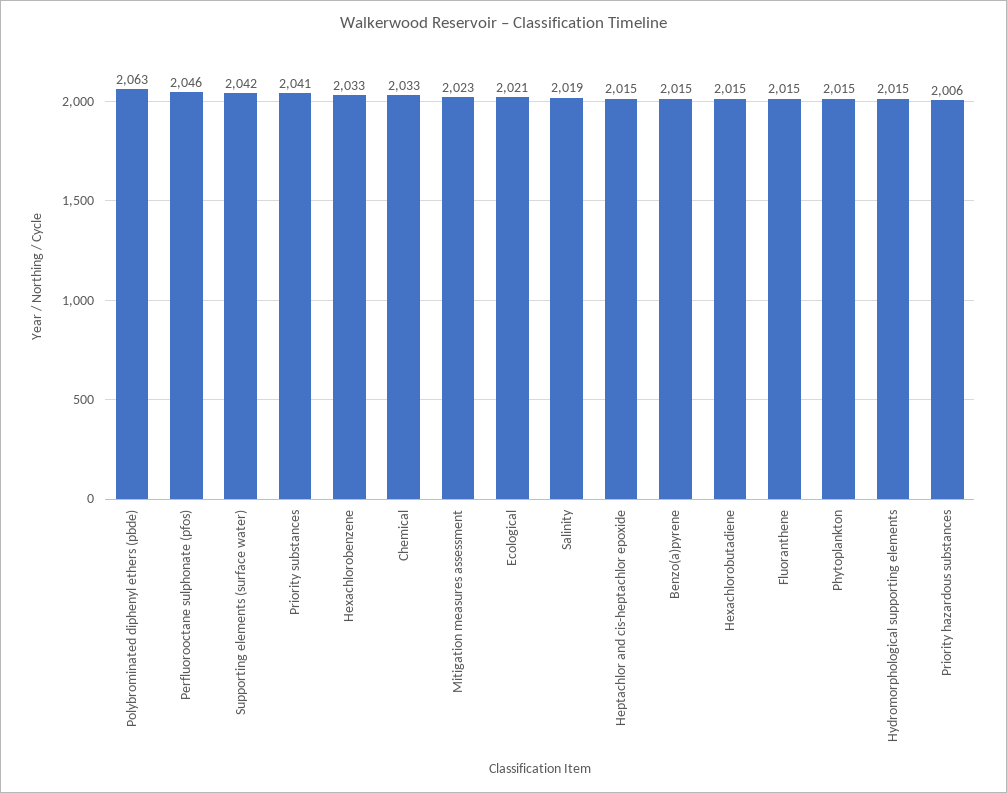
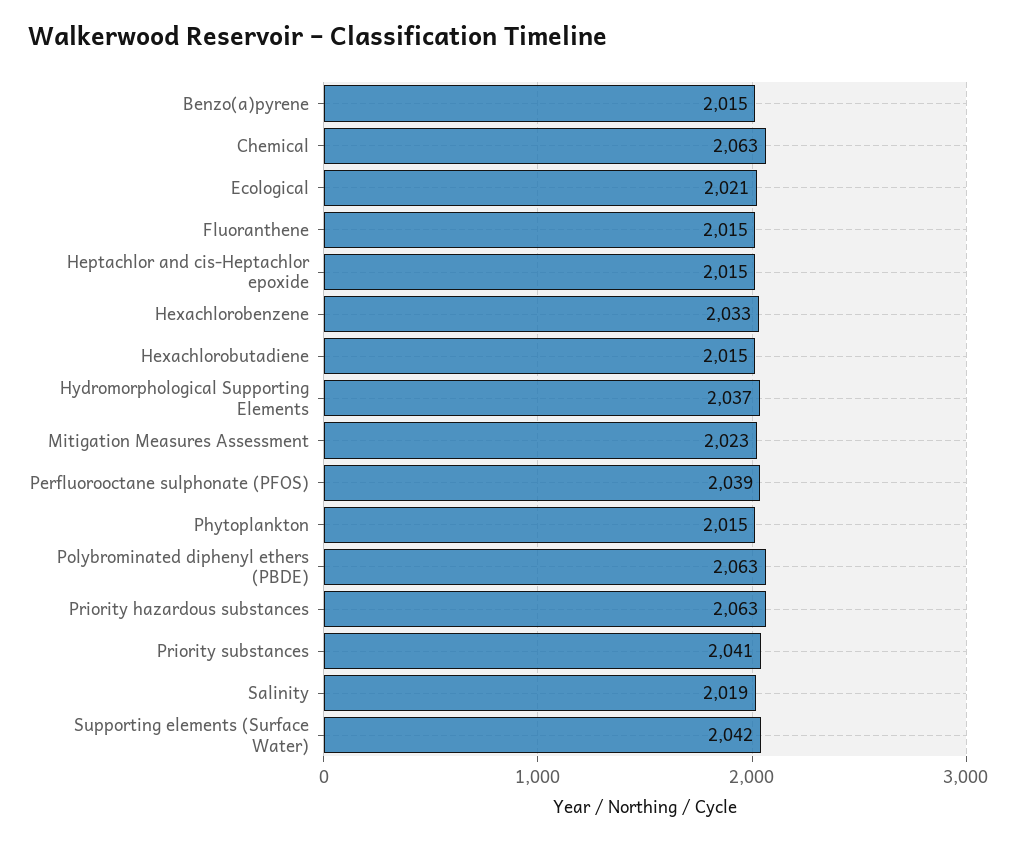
Perfluorooctane sulphonate (pfos): 2046 -> 2039
Chemical: 2033 -> 2063
Hydromorphological supporting elements: 2015 -> 2037
Priority hazardous substances: 2006 -> 2063

